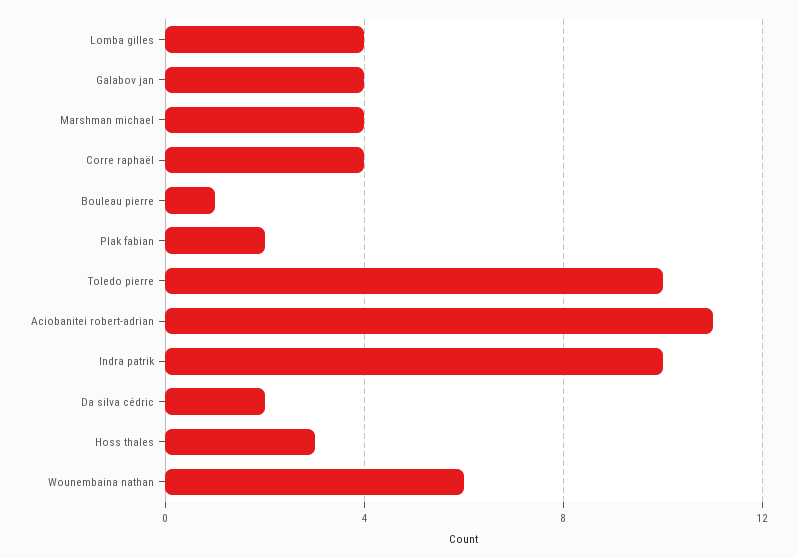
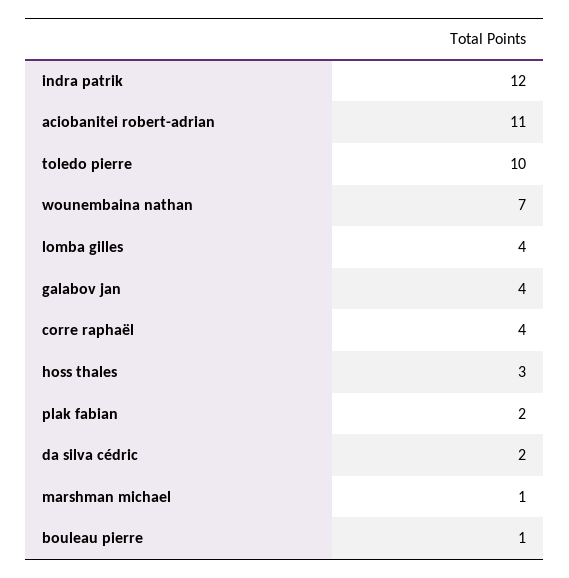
Marshman michael: 4 -> 1
Indra patrik: 10 -> 12
Wounembaina nathan: 6 -> 7

